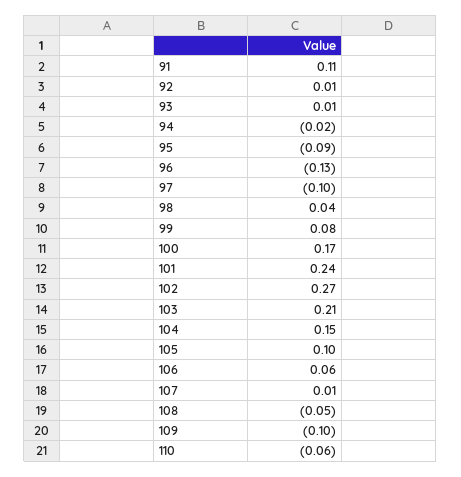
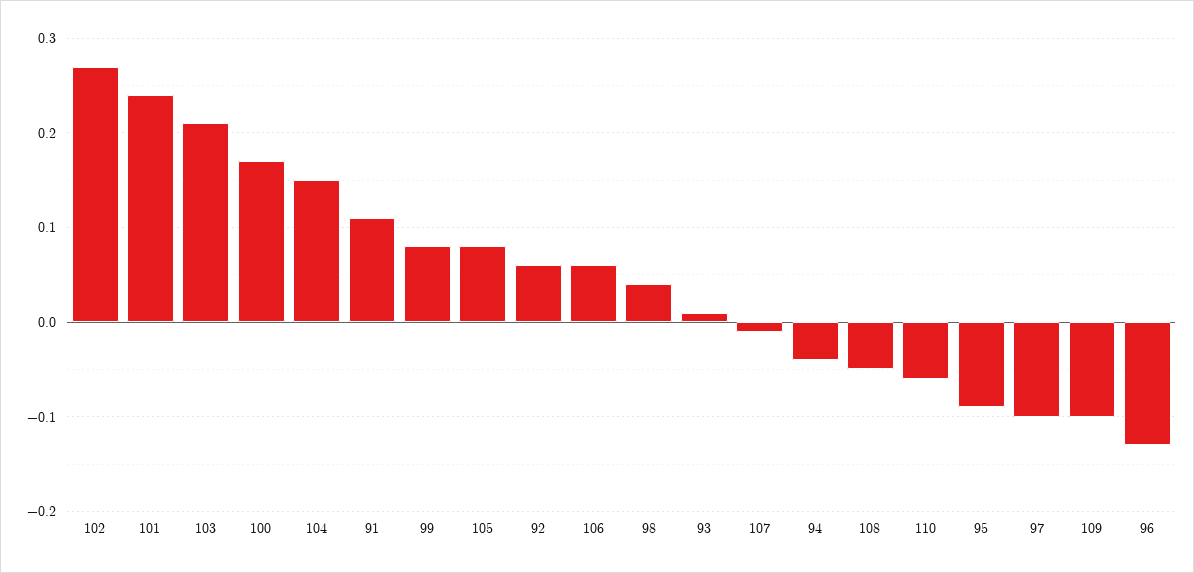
92: 0.01 -> 0.06
94: -0.02 -> -0.04
105: 0.1 -> 0.08
107: 0.01 -> -0.01

